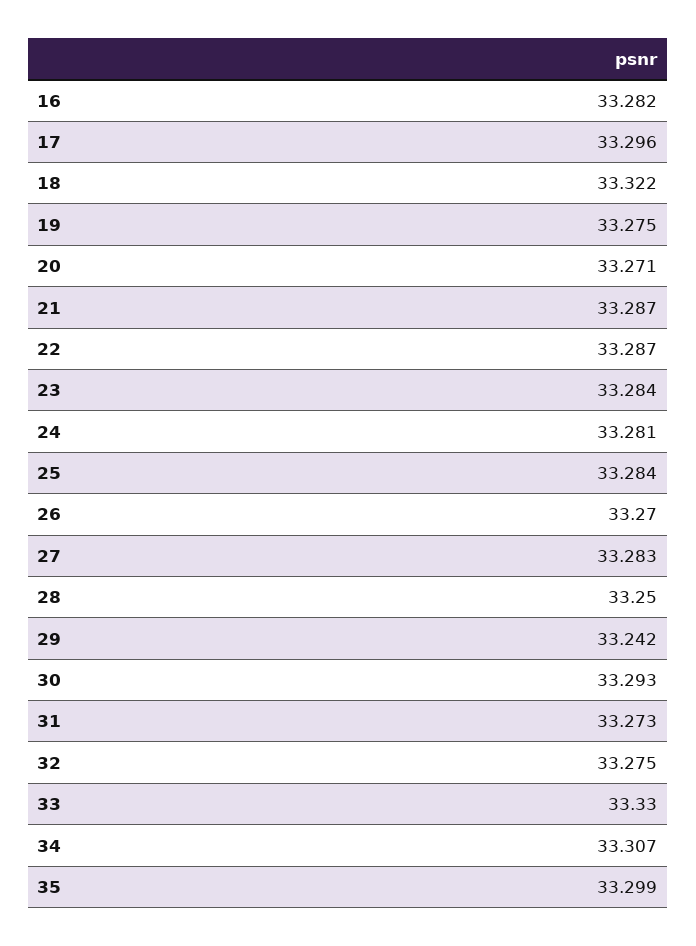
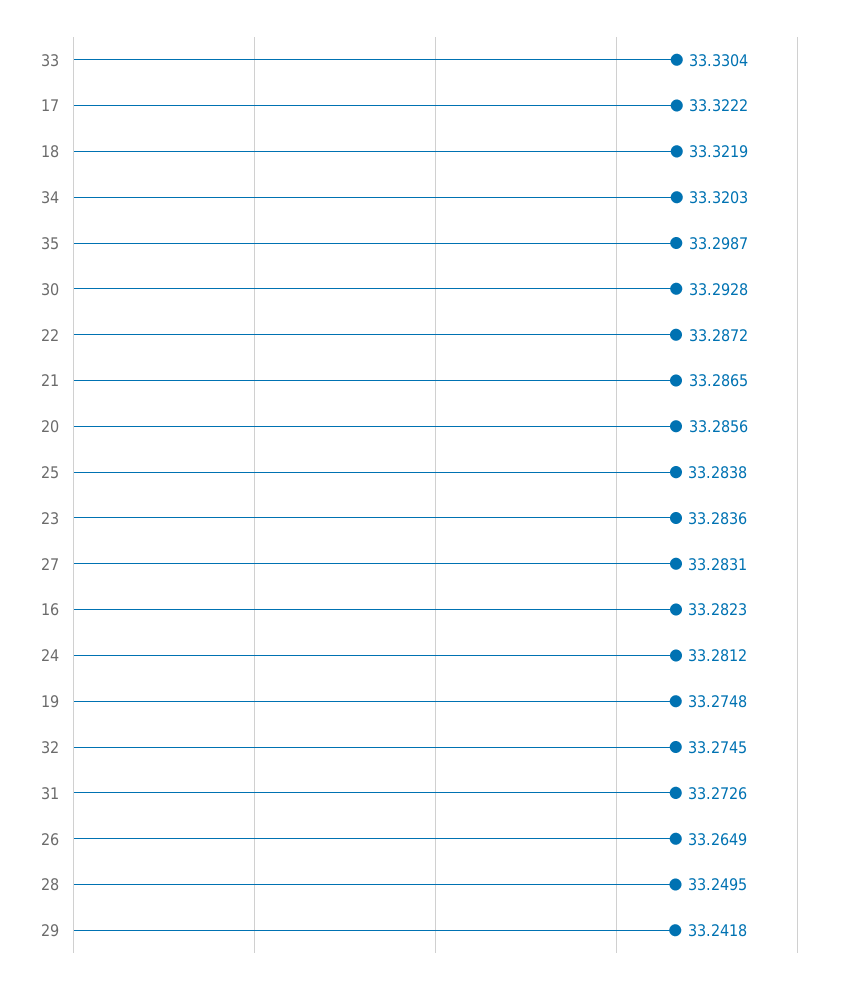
17: 33.296 -> 33.3222
20: 33.271 -> 33.2856
26: 33.27 -> 33.2649
34: 33.307 -> 33.3203

